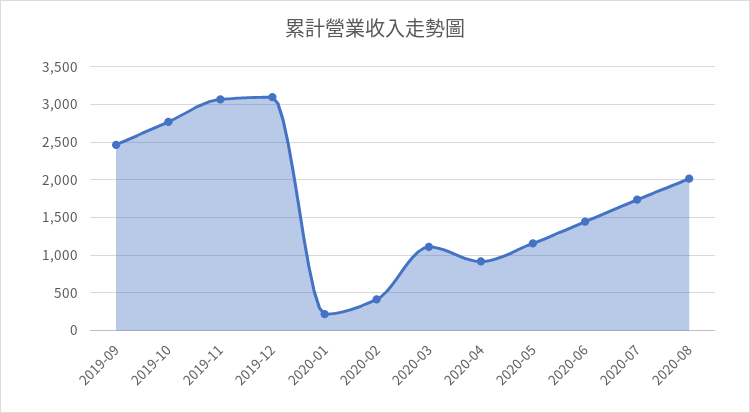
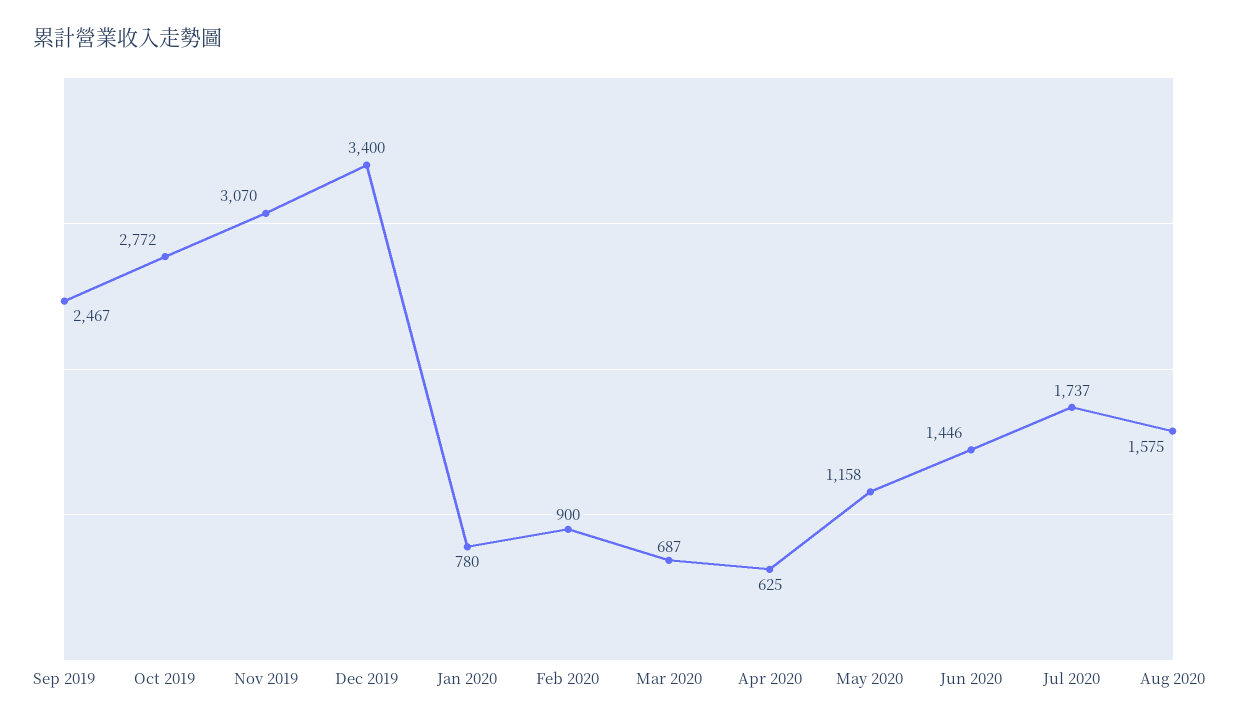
2019-12: 3100 -> 3400
2020-01: 200 -> 780
2020-02: 400 -> 900
2020-03: 1100 -> 687
2020-04: 900 -> 625
2020-08: 2000 -> 1575

